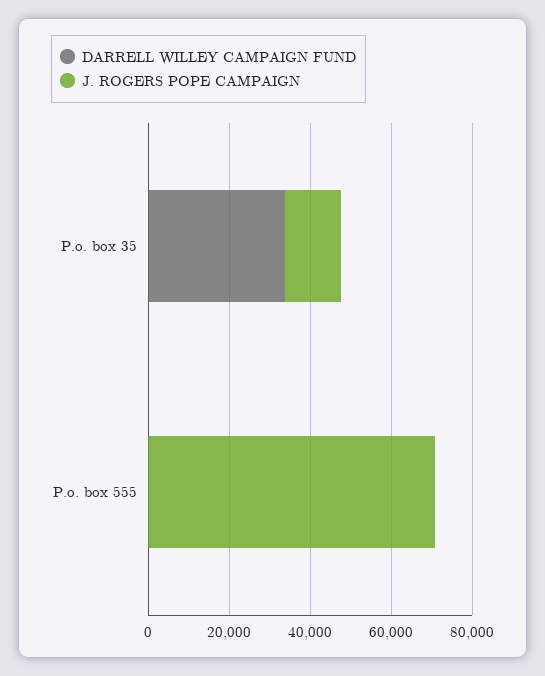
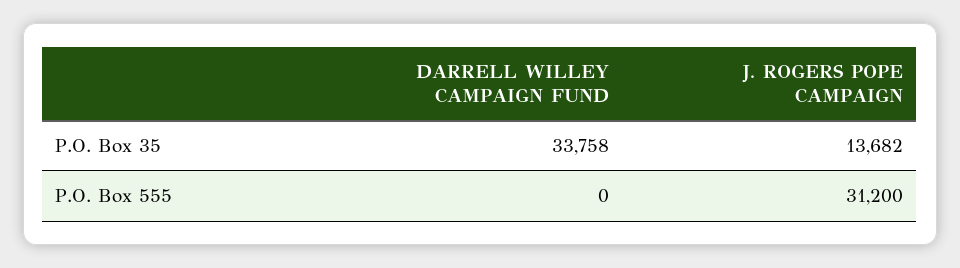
J. ROGERS POPE CAMPAIGN, P.o. box 555: 70000 -> 31200

